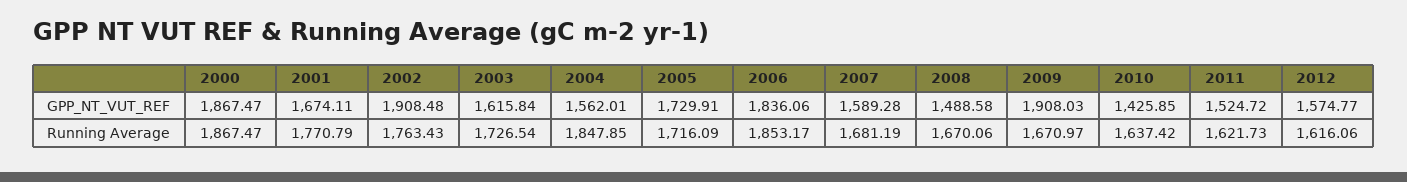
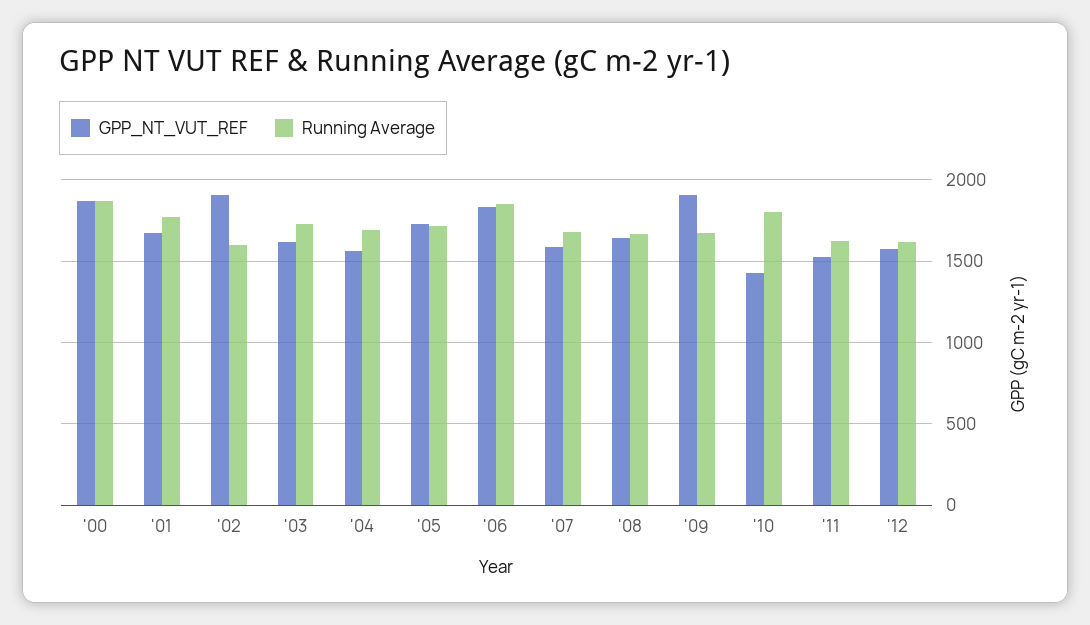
GPP_NT_VUT_REF, 2008: 1488.58 -> 1650
Running Average, 2002: 1763.43 -> 1600
Running Average, 2004: 1847.85 -> 1700
Running Average, 2010: 1637.42 -> 1800

